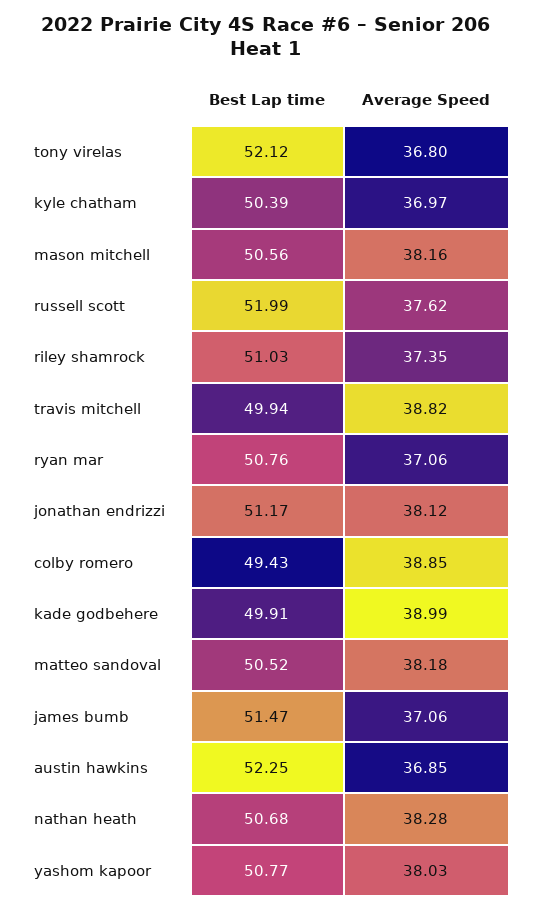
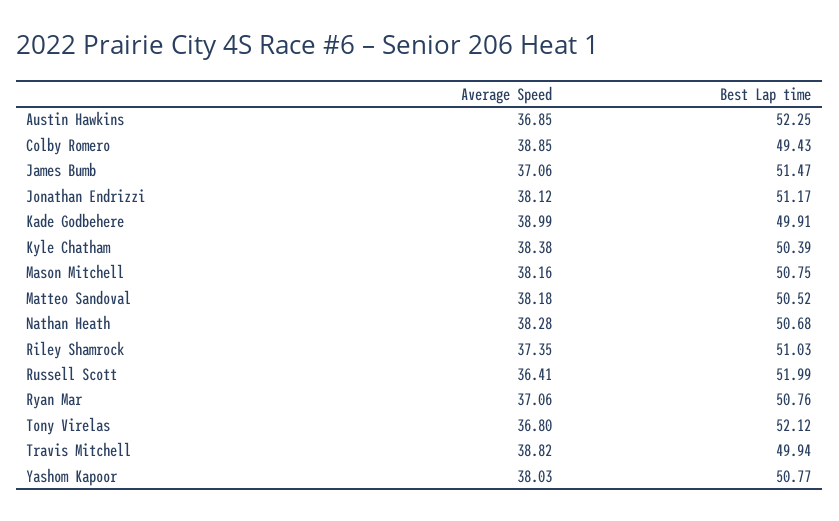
Average Speed, kyle chatham: 36.97 -> 38.38
Best Lap time, mason mitchell: 50.56 -> 50.75
Average Speed, russell scott: 37.62 -> 36.41

